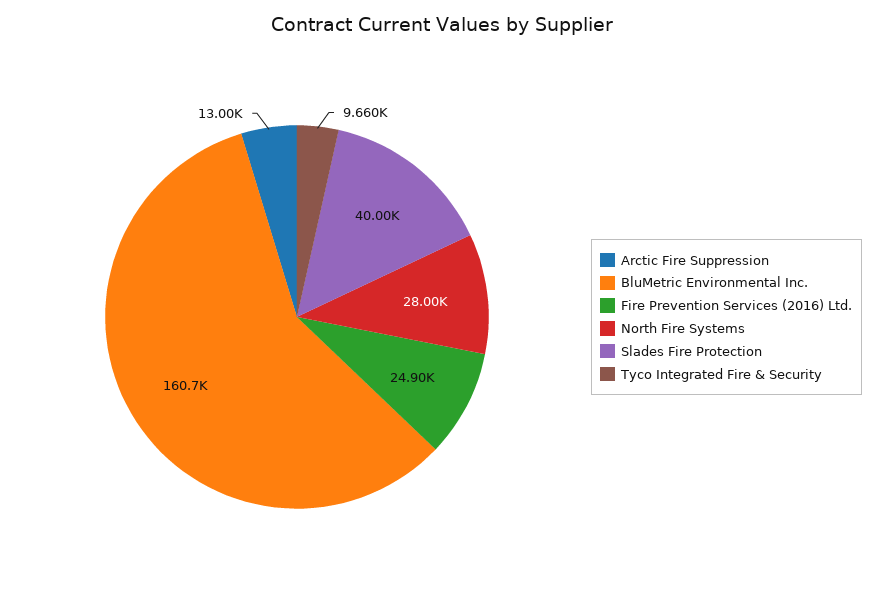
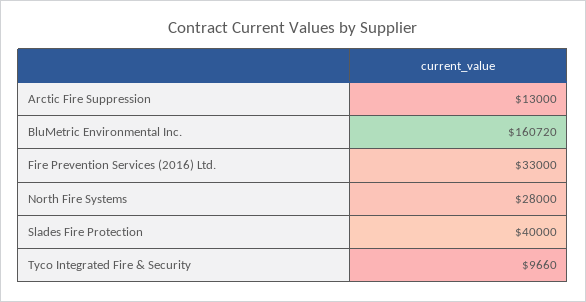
Fire Prevention Services (2016) Ltd.: 24900 -> 33000

